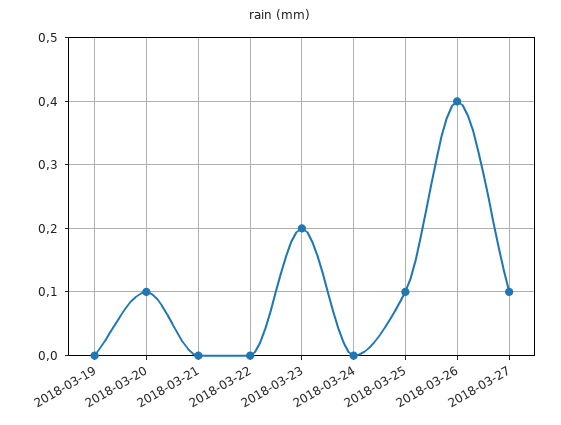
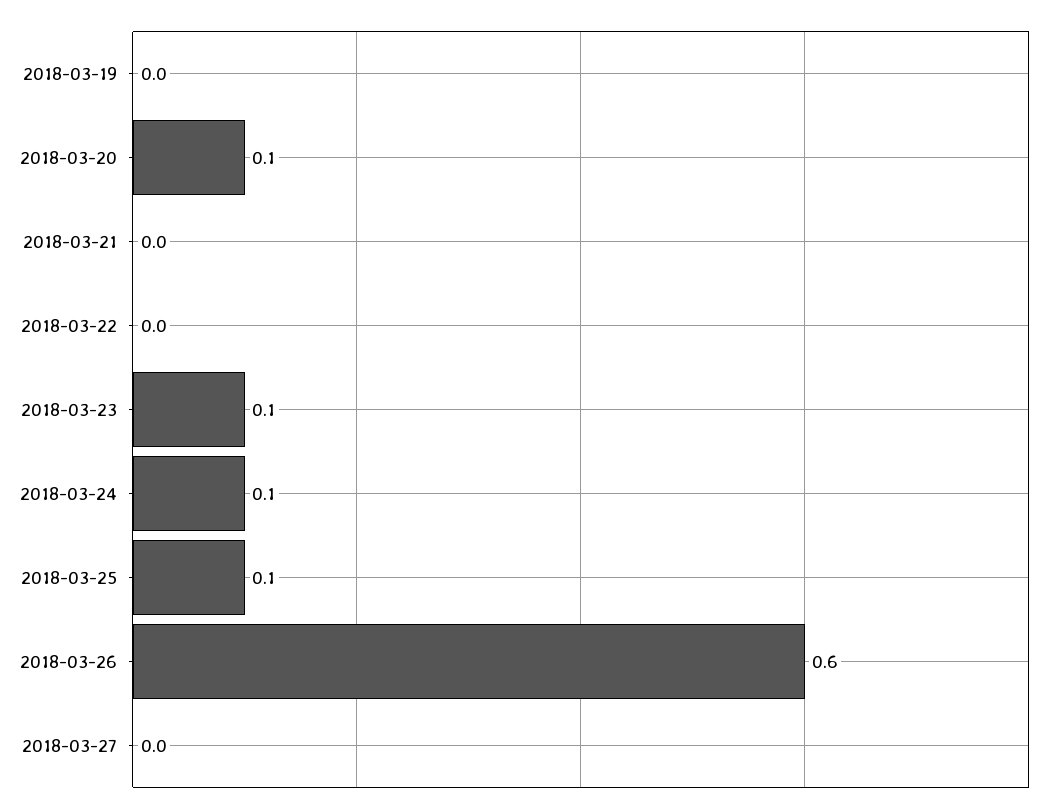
2018-03-23: 0.2 -> 0.1
2018-03-24: 0 -> 0.1
2018-03-26: 0.4 -> 0.6
2018-03-27: 0.1 -> 0

